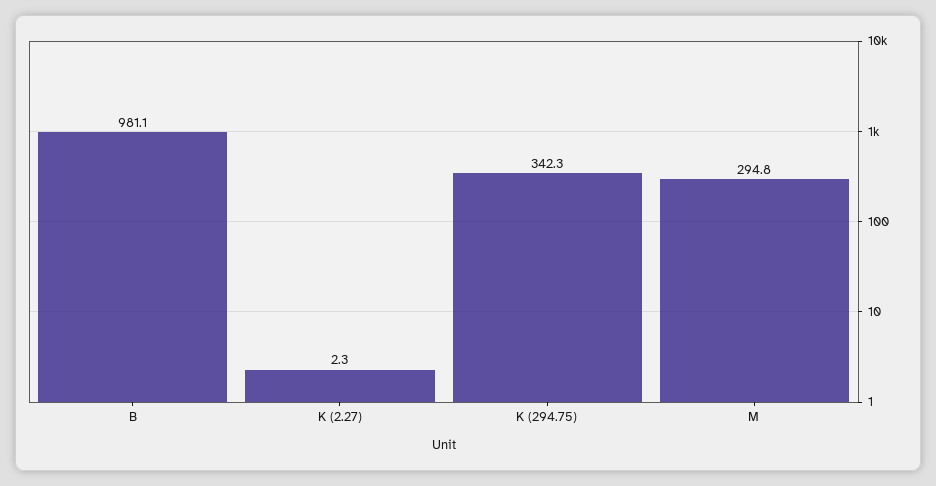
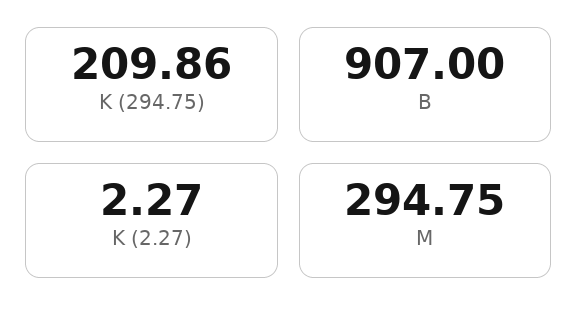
B: 981.1 -> 907
K (294.75): 342.3 -> 209.86

